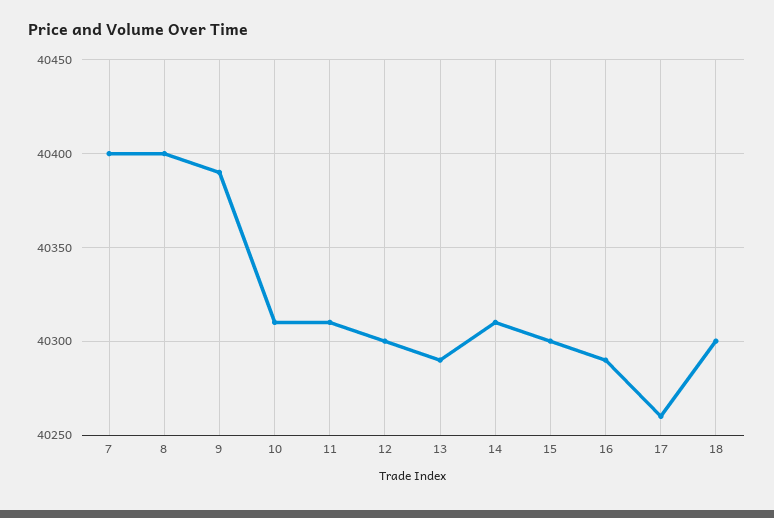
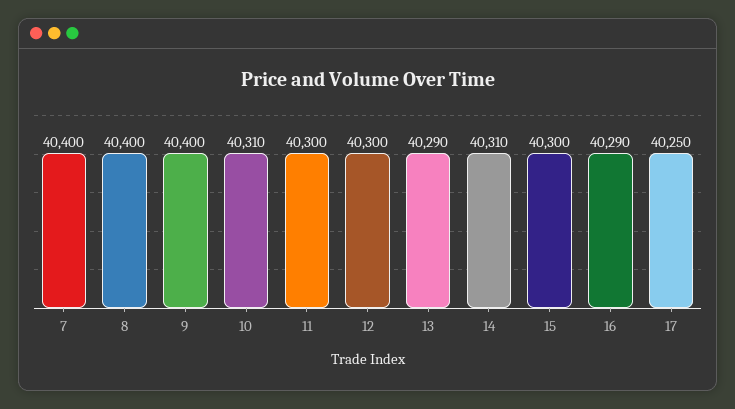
9: 40390 -> 40400
11: 40310 -> 40300
17: 40260 -> 40250
18: 40300 -> none

